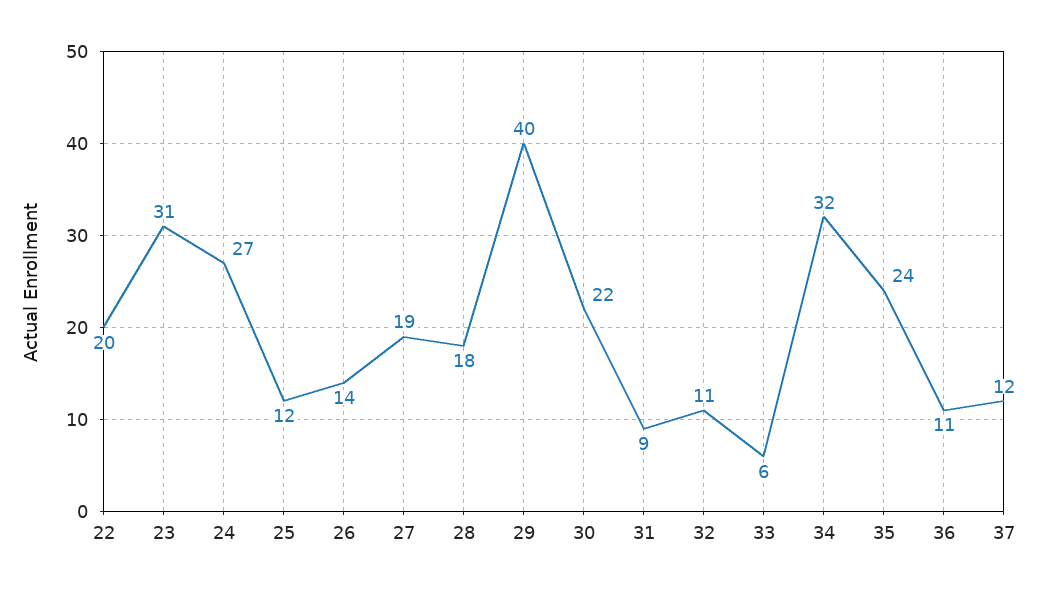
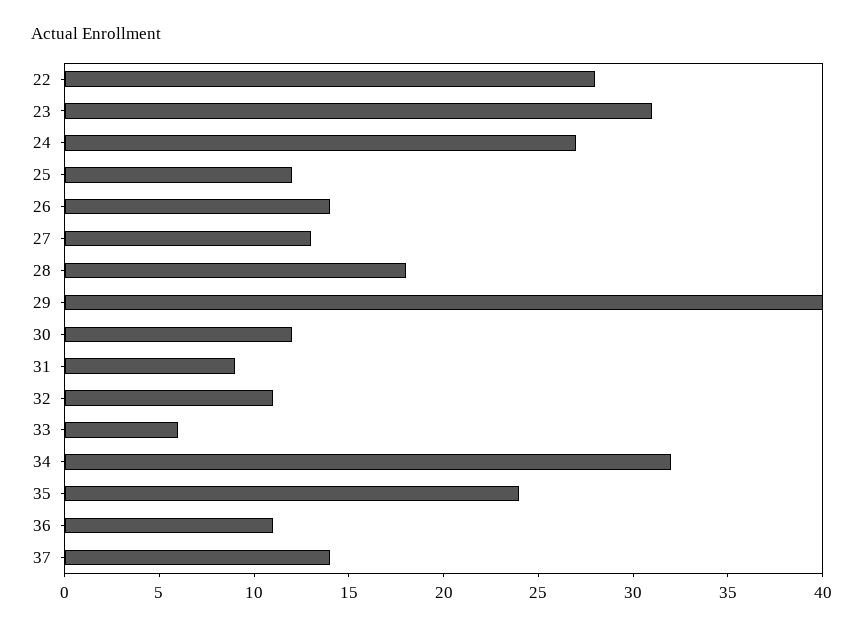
22: 20 -> 28
27: 19 -> 13
30: 22 -> 12
37: 12 -> 14

